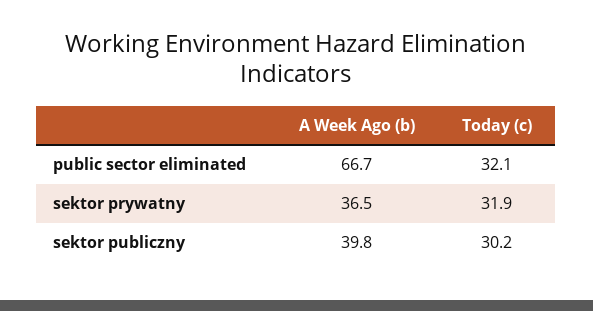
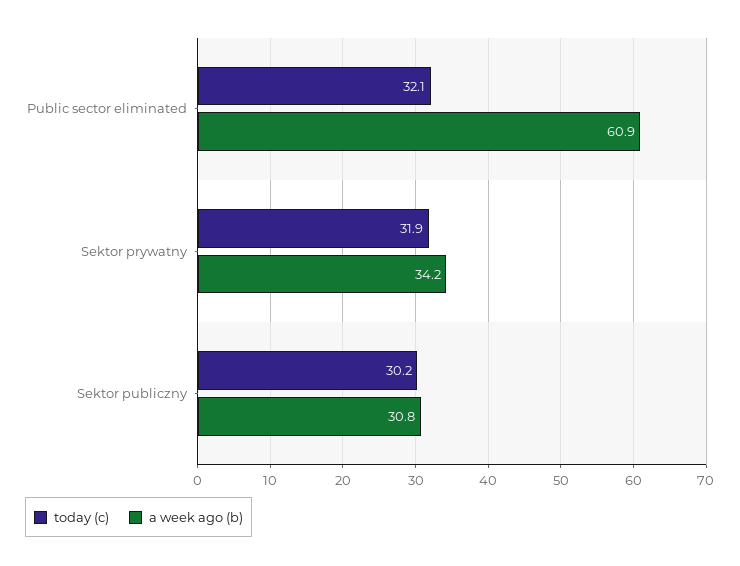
A Week Ago (b), public sector eliminated: 66.7 -> 60.9
A Week Ago (b), sektor prywatny: 36.5 -> 34.2
A Week Ago (b), sektor publiczny: 39.8 -> 30.8

